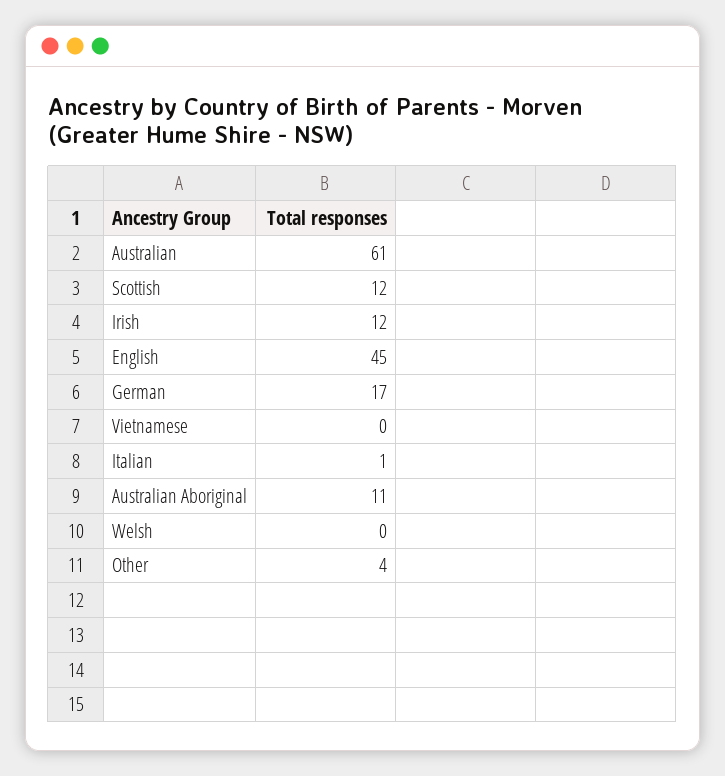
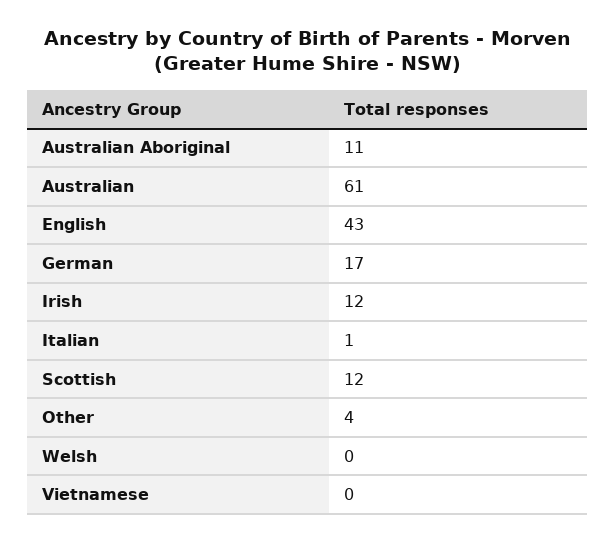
English: 45 -> 43

